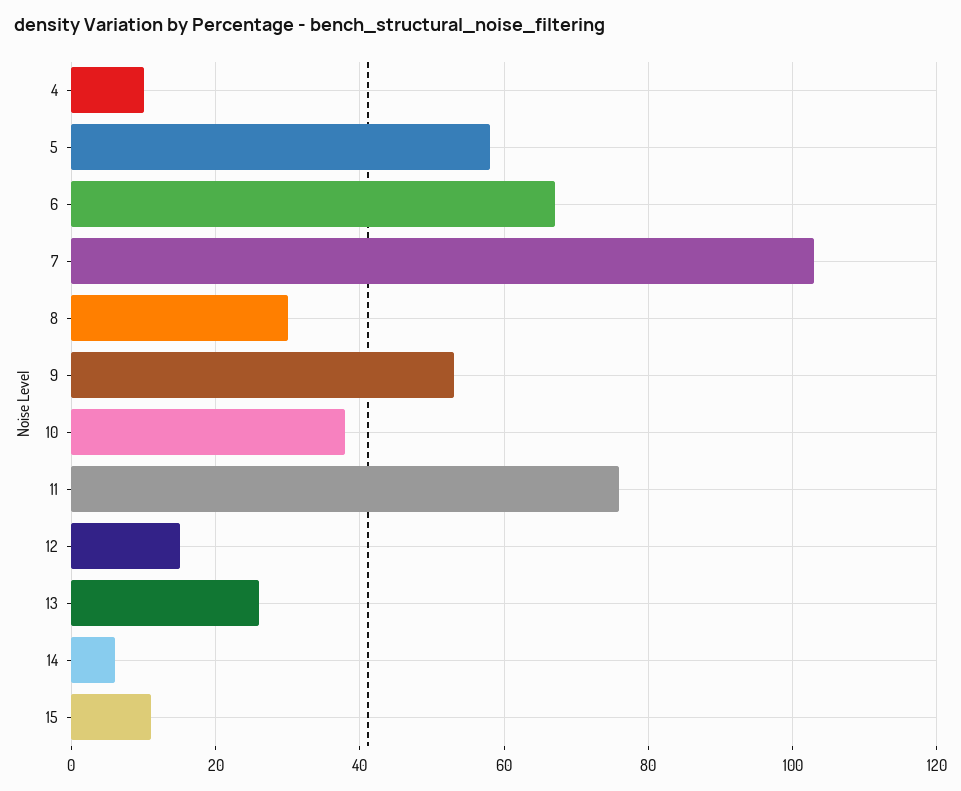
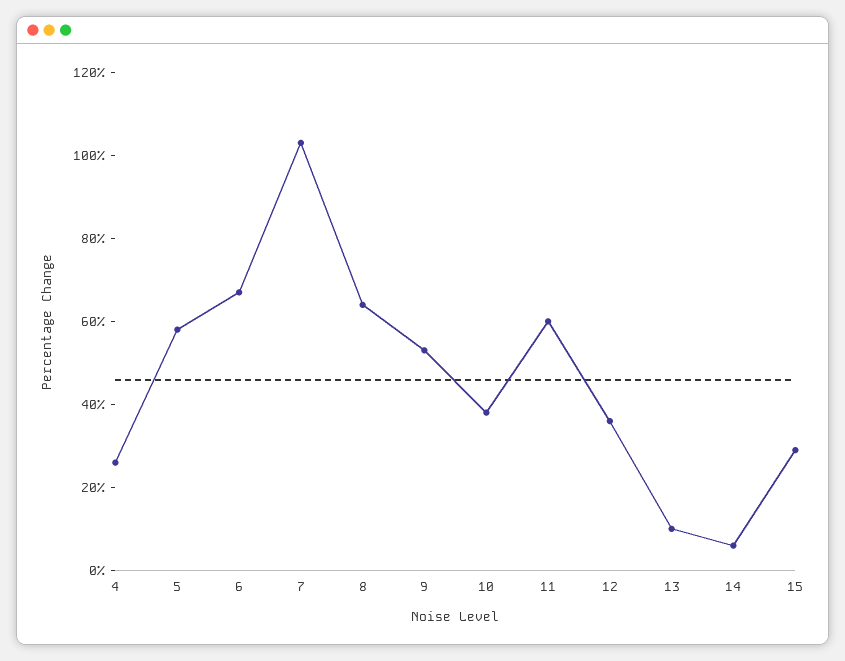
4: 10 -> 25
8: 30 -> 65
11: 75 -> 60
12: 15 -> 35
13: 25 -> 10
15: 10 -> 30

